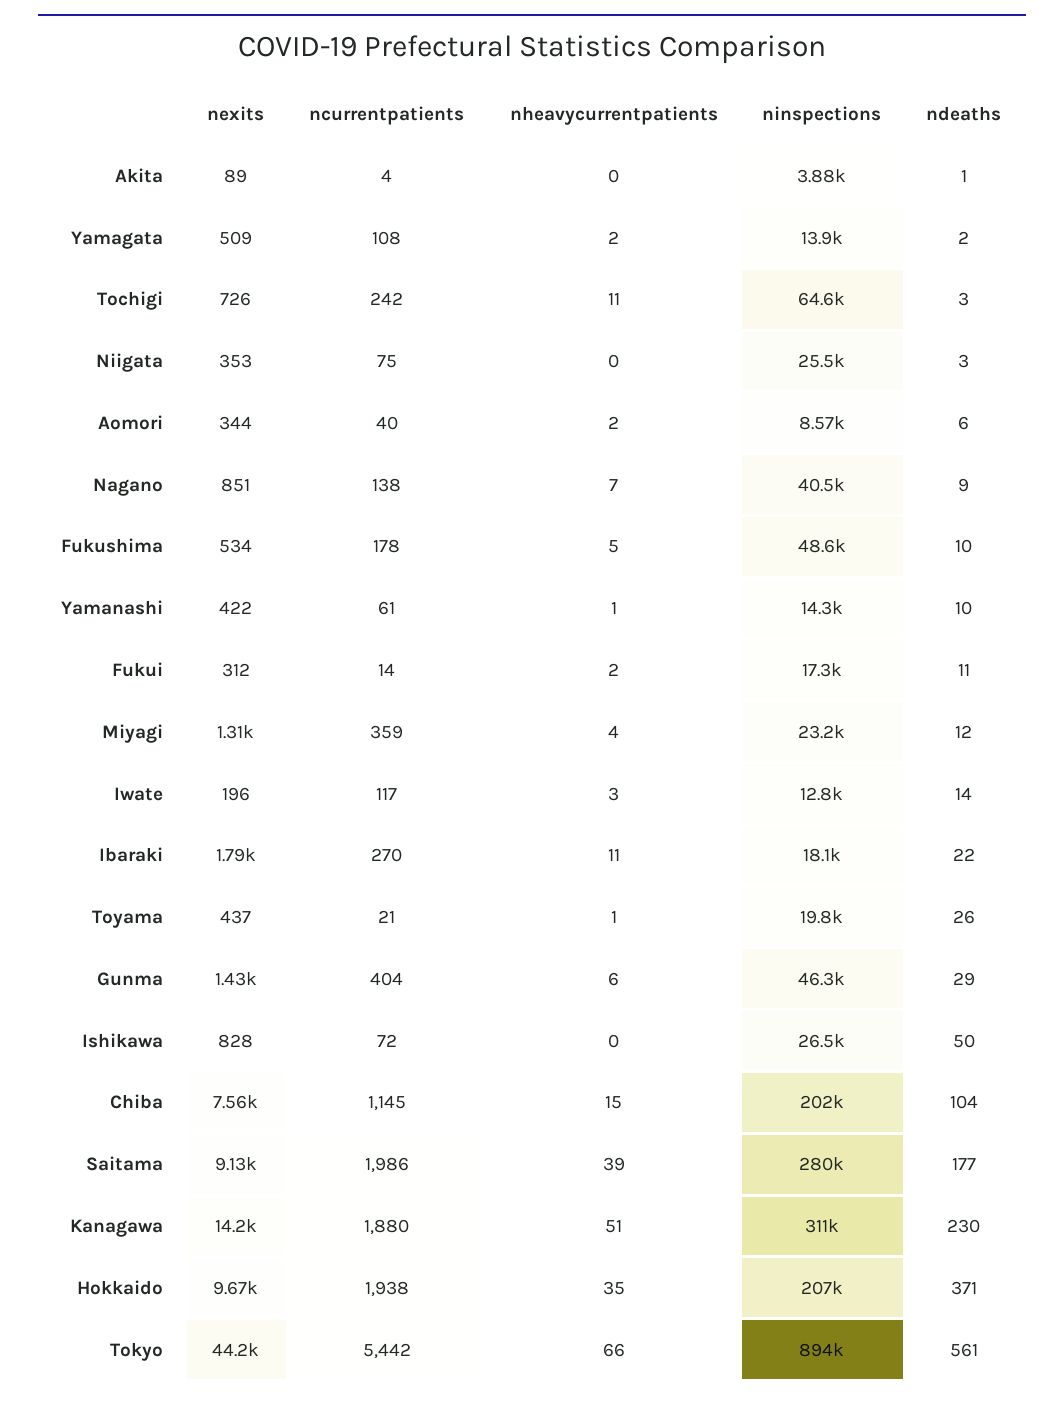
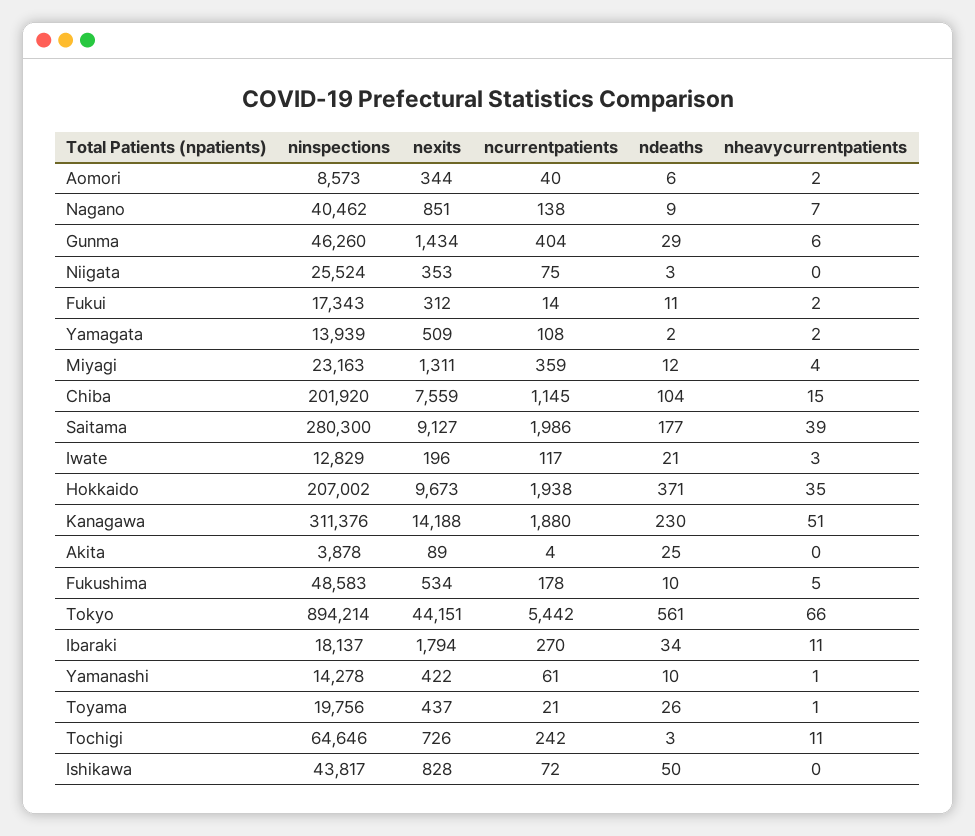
ndeaths, Akita: 1 -> 25
ndeaths, Iwate: 14 -> 21
ndeaths, Ibaraki: 22 -> 34
ninspections, Ishikawa: 26500 -> 43817

